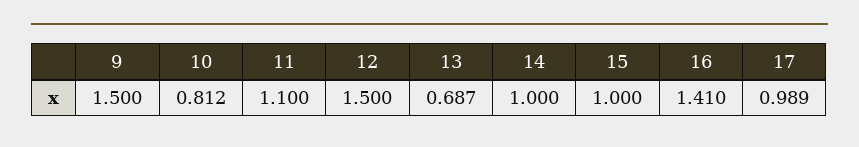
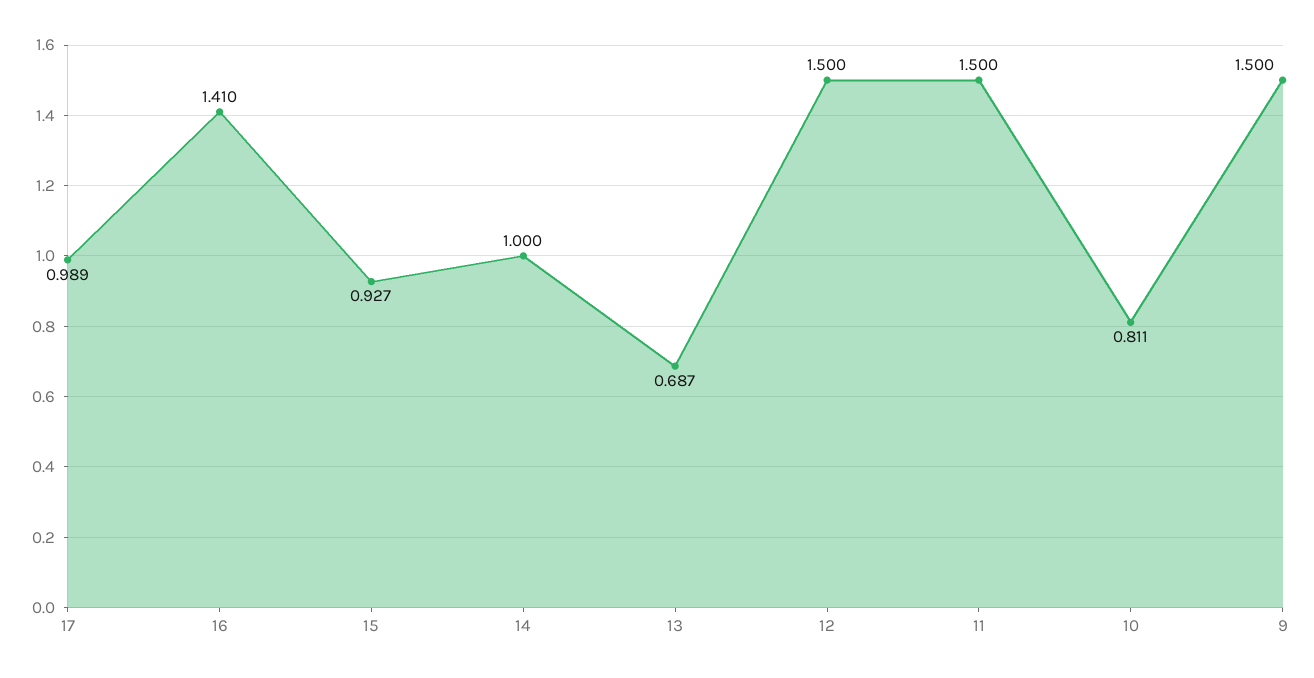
10: 0.812 -> 0.811
11: 1.1 -> 1.5
15: 1 -> 0.927

